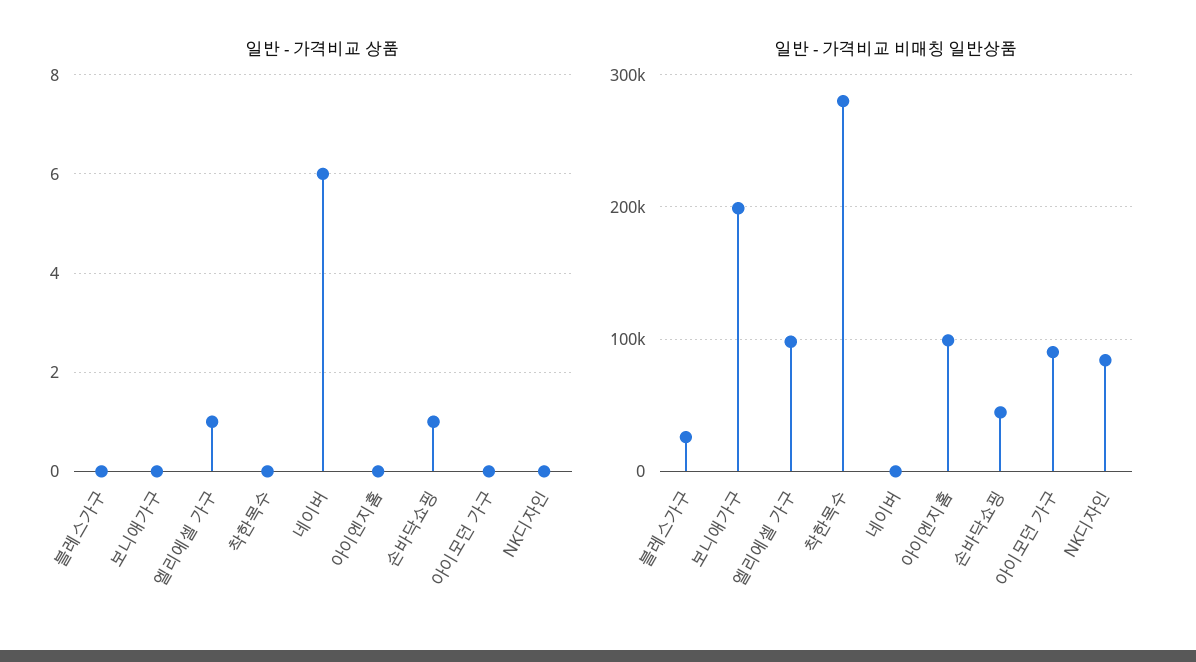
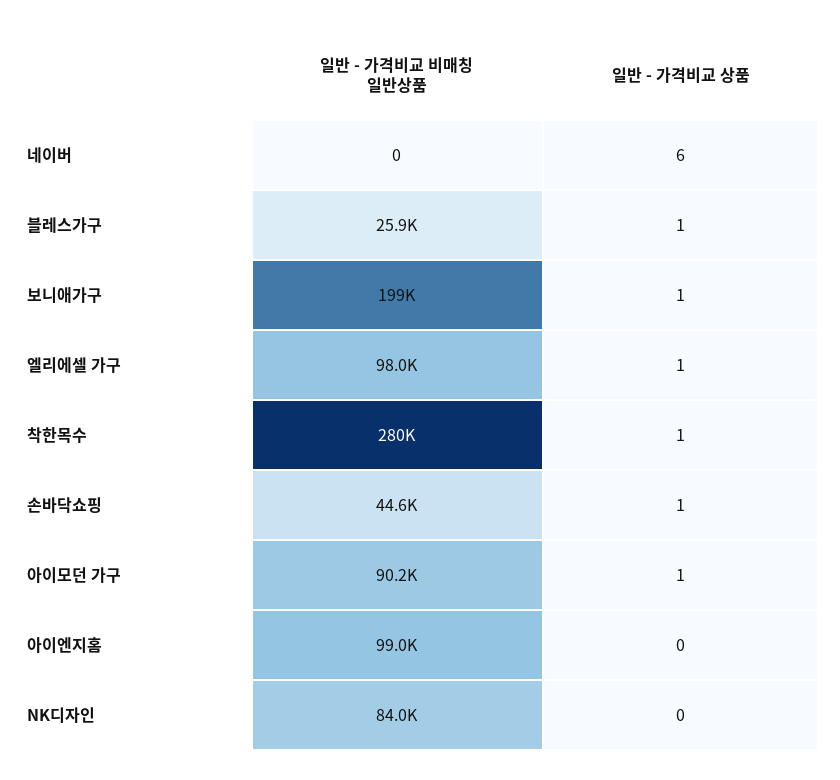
일반 - 가격비교 상품, 블레스가구: 0 -> 1
일반 - 가격비교 상품, 보니애가구: 0 -> 1
일반 - 가격비교 상품, 착한목수: 0 -> 1
일반 - 가격비교 상품, 아이모던 가구: 0 -> 1

